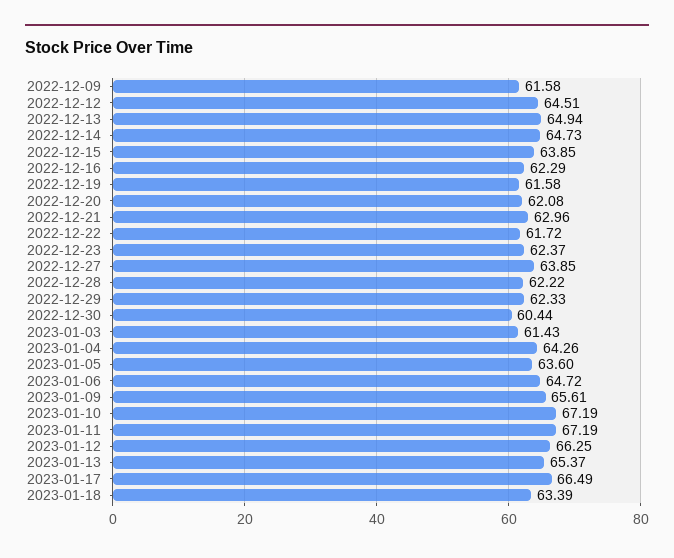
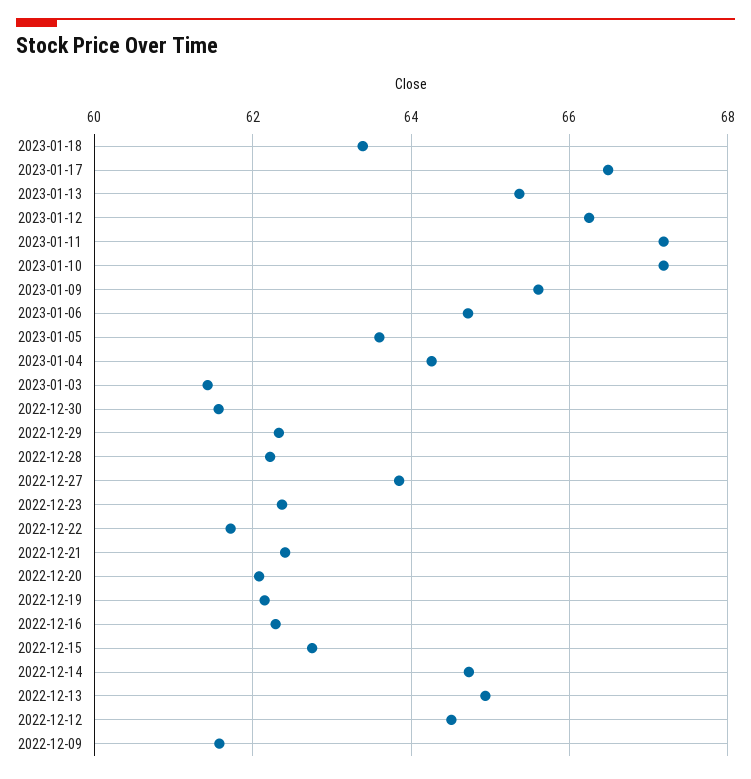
2022-12-15: 63.85 -> 62.8
2022-12-19: 61.58 -> 62.2
2022-12-21: 62.96 -> 62.4
2022-12-30: 60.44 -> 61.6

